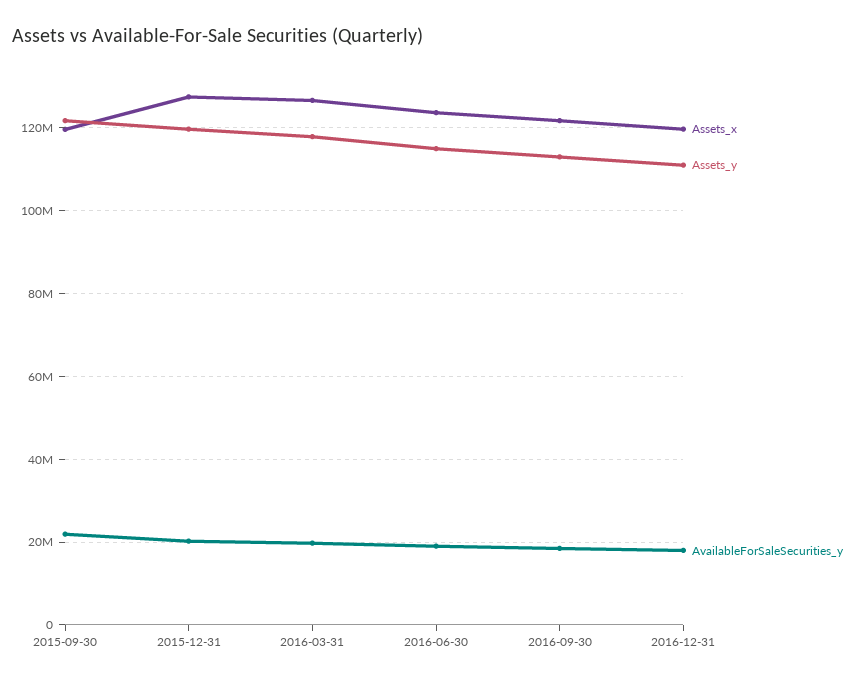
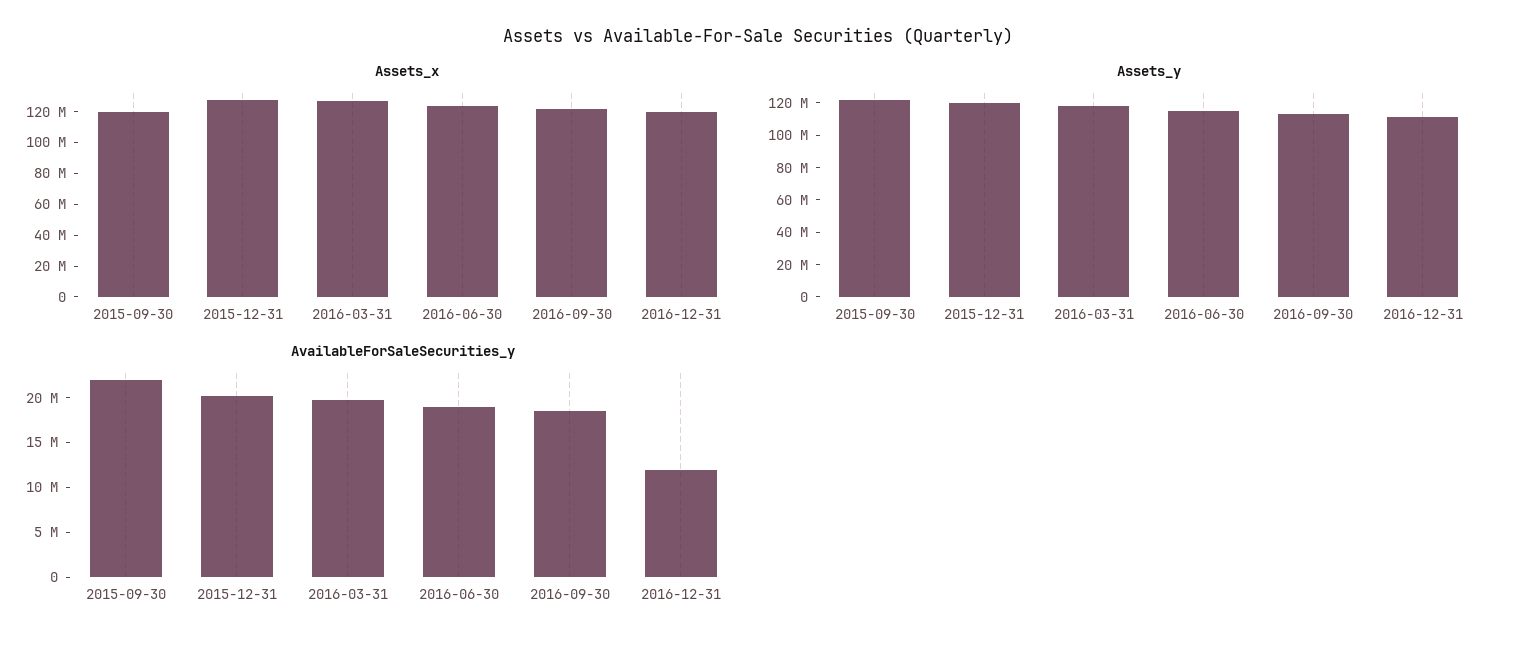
AvailableForSaleSecurities_y, 2016-12-31: 18000000 -> 12000000

